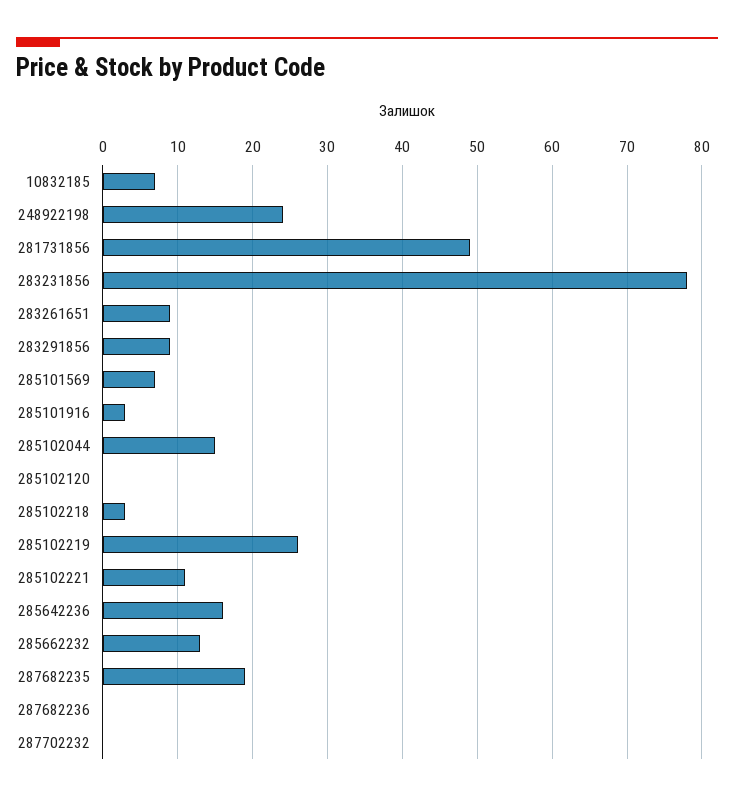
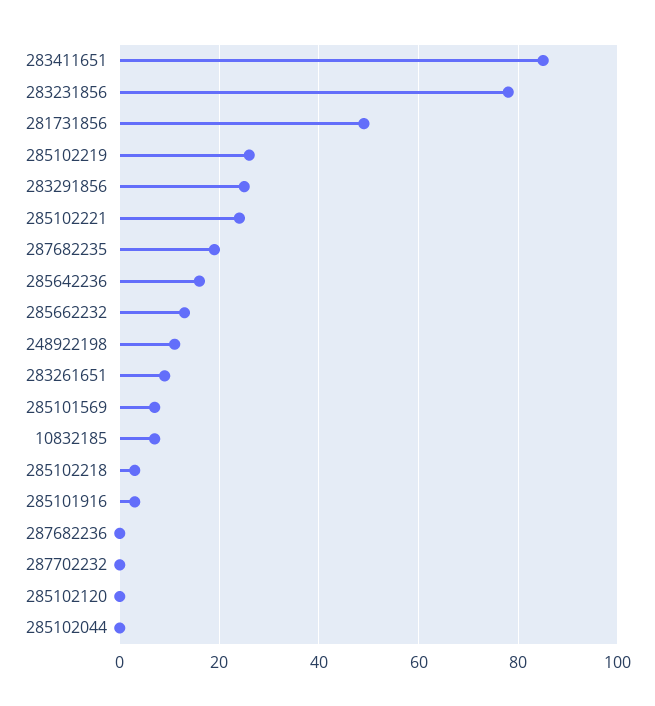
248922198: 24 -> 10
283291856: 9 -> 25
285102044: 15 -> 0
285102221: 11 -> 25
283411651: none -> 85

